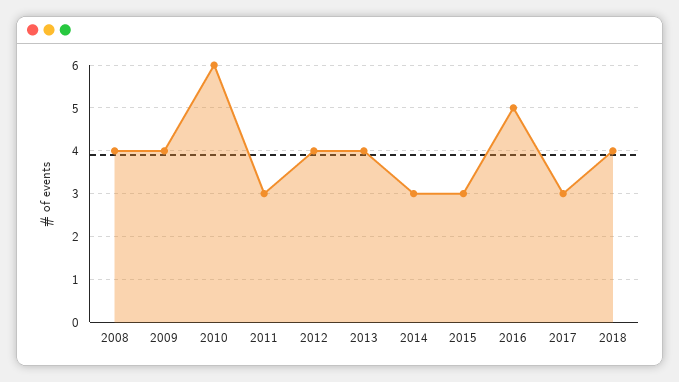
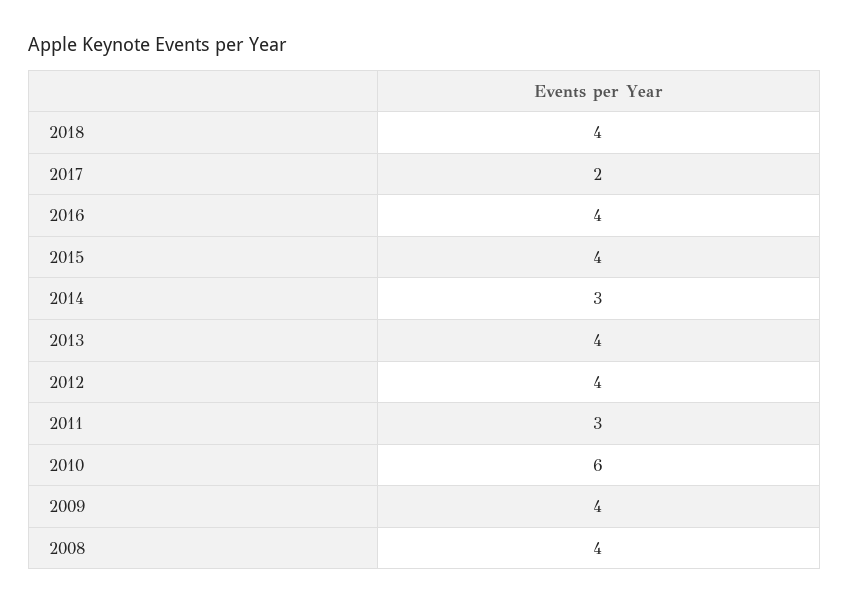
2015: 3 -> 4
2016: 5 -> 4
2017: 3 -> 2

